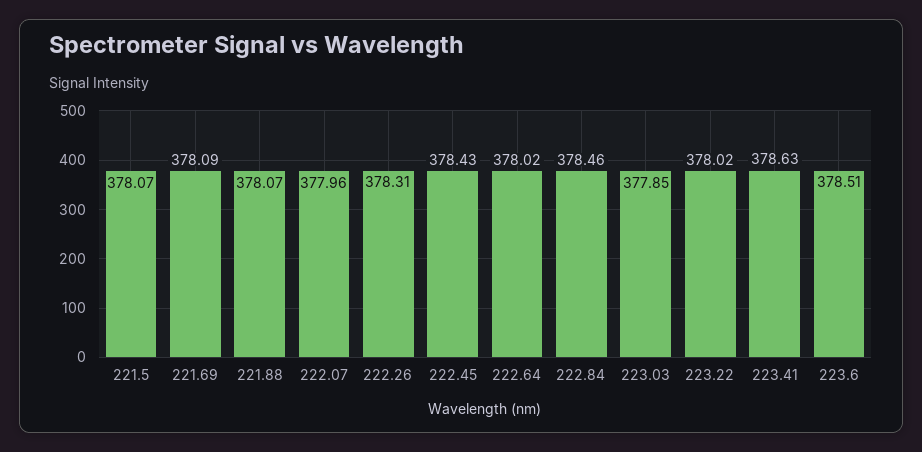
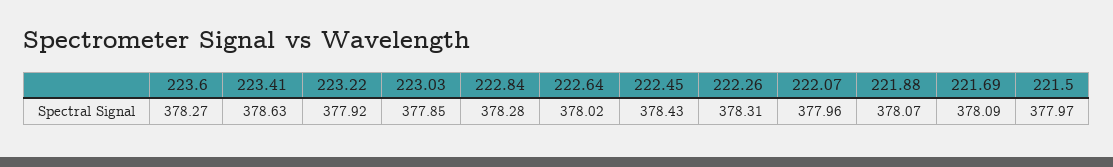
221.5: 378.07 -> 377.97
222.84: 378.46 -> 378.28
223.22: 378.02 -> 377.92
223.6: 378.51 -> 378.27

